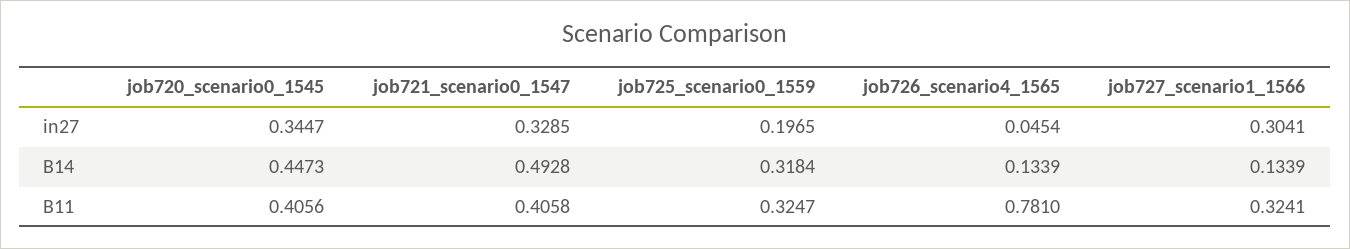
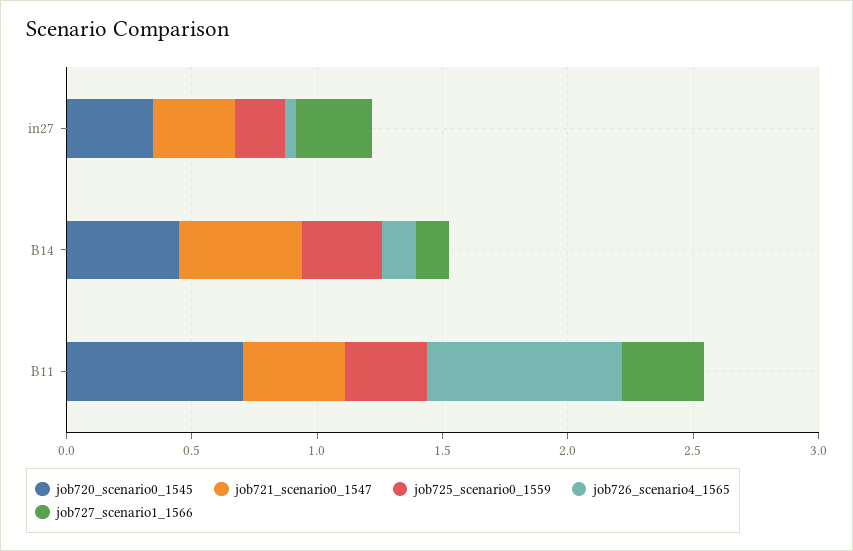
job720_scenario0_1545, B11: 0.4056 -> 0.7

